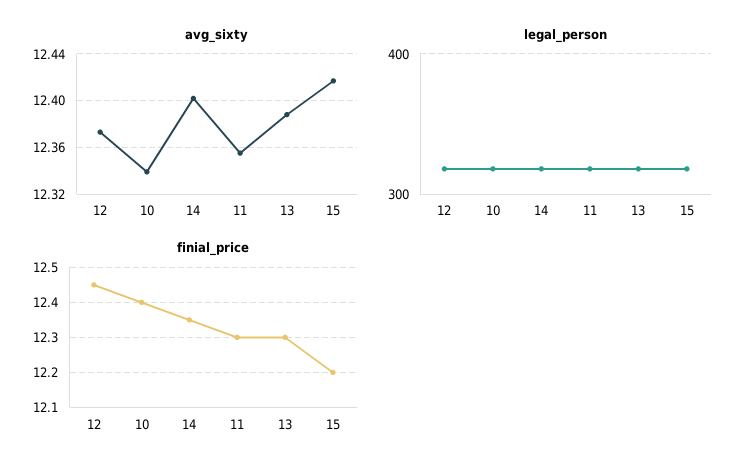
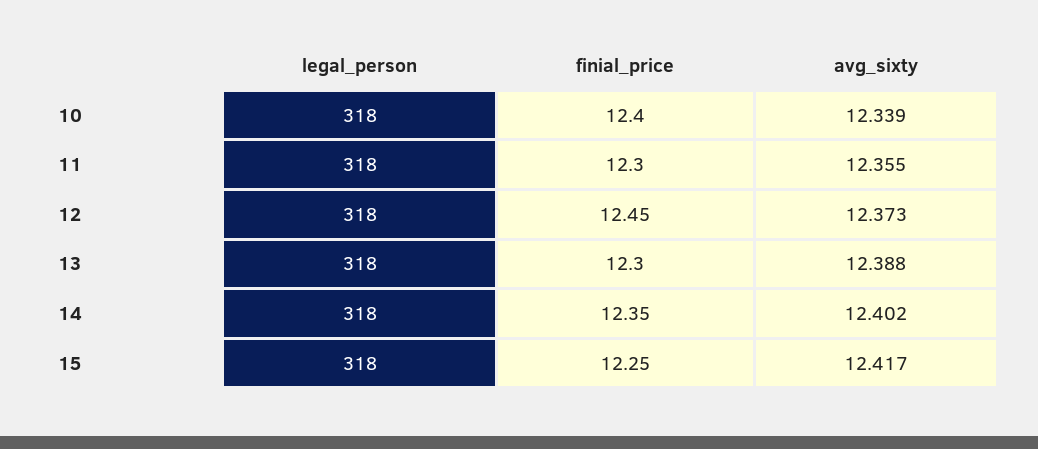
finial_price, 15: 12.2 -> 12.25

